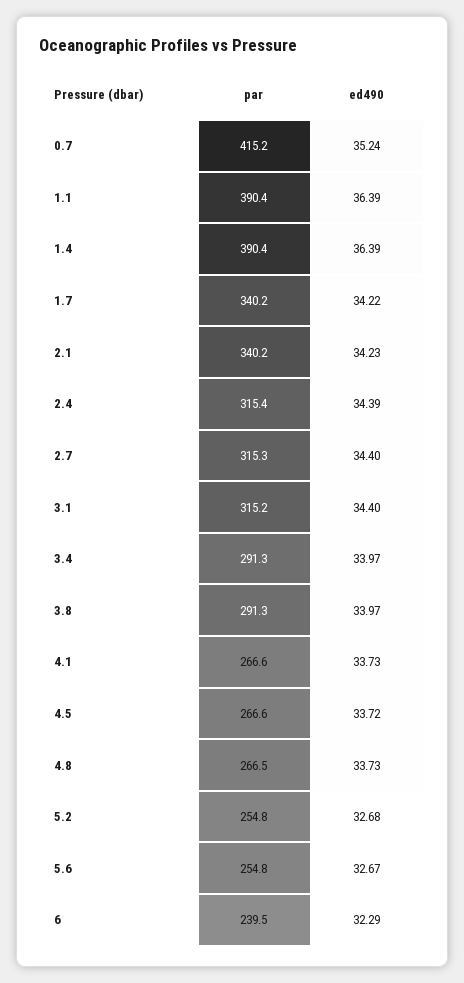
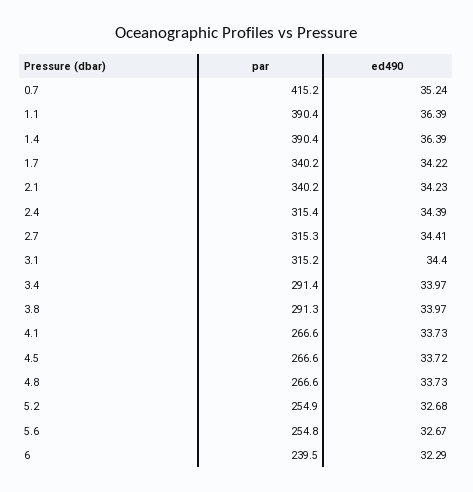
ed490, 2.7: 34.4 -> 34.41
par, 3.4: 291.3 -> 291.4
par, 4.8: 266.5 -> 266.6
par, 5.2: 254.8 -> 254.9

